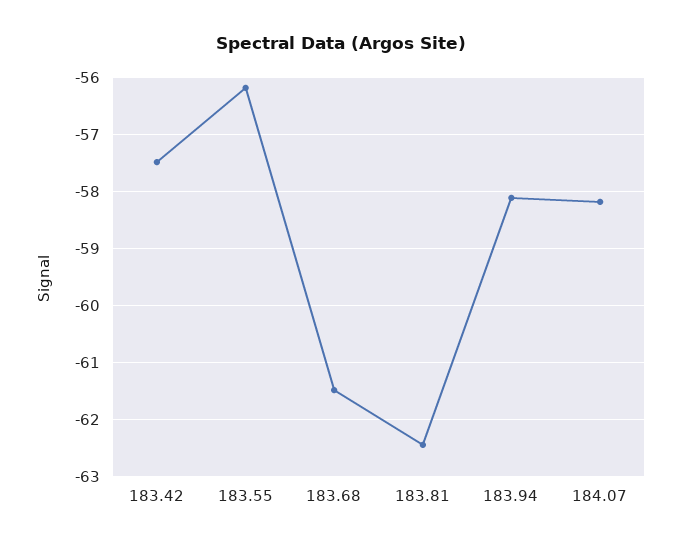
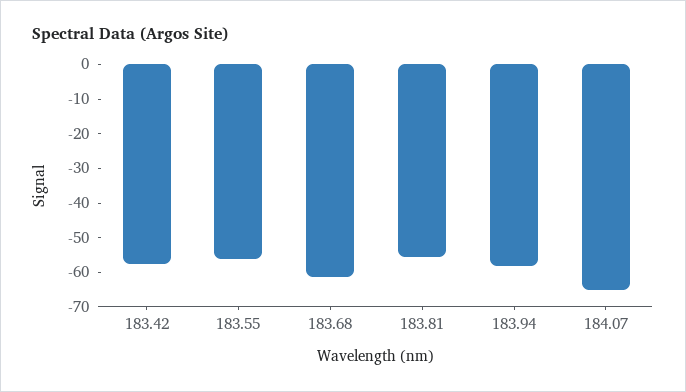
183.81: -62.4 -> -55
184.07: -58.2 -> -65

